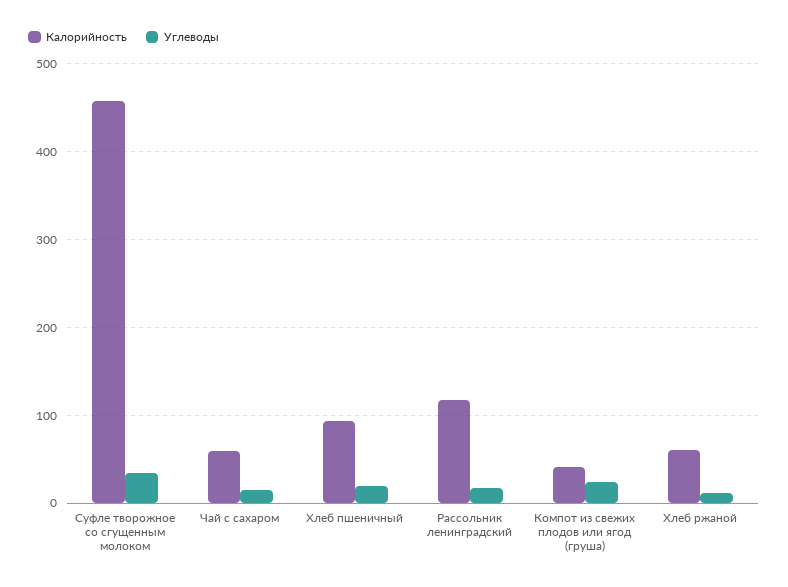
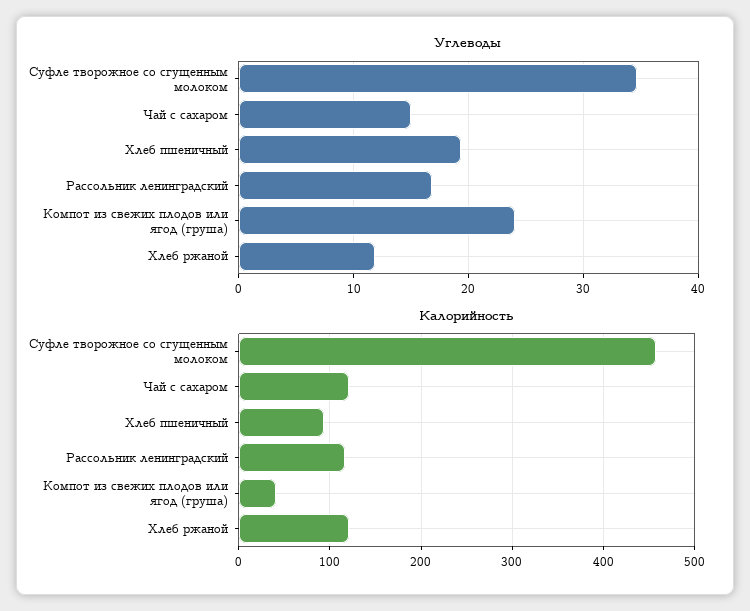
Калорийность, Чай с сахаром: 60 -> 120
Калорийность, Хлеб ржаной: 60 -> 120

